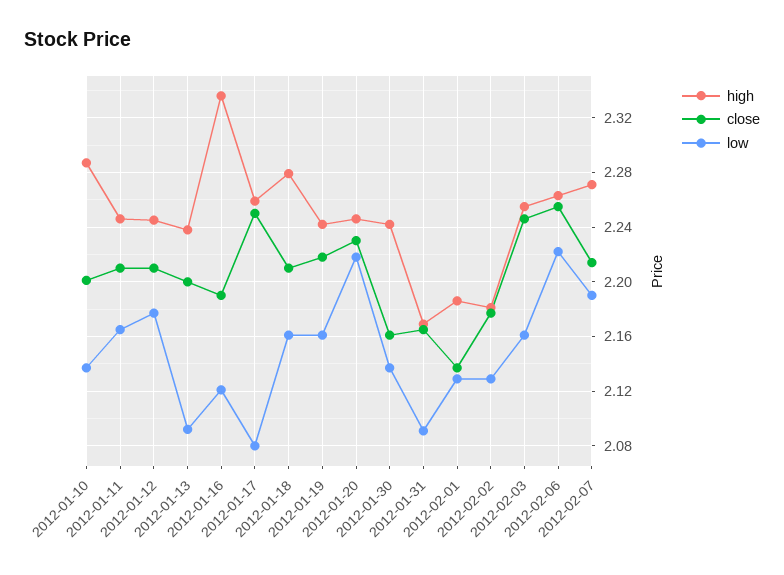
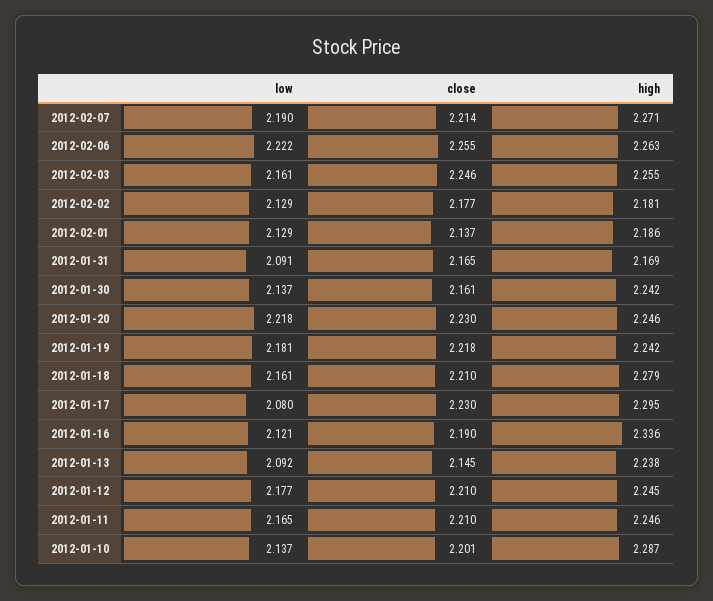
close, 2012-01-13: 2.2 -> 2.145
high, 2012-01-17: 2.26 -> 2.295
close, 2012-01-17: 2.25 -> 2.23
low, 2012-01-19: 2.16 -> 2.181

